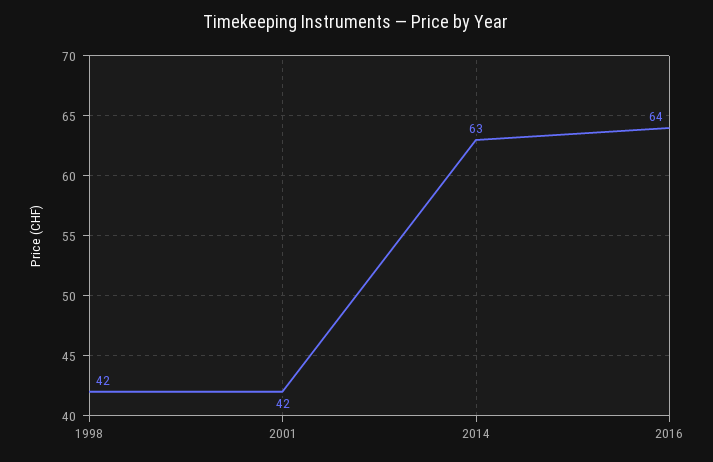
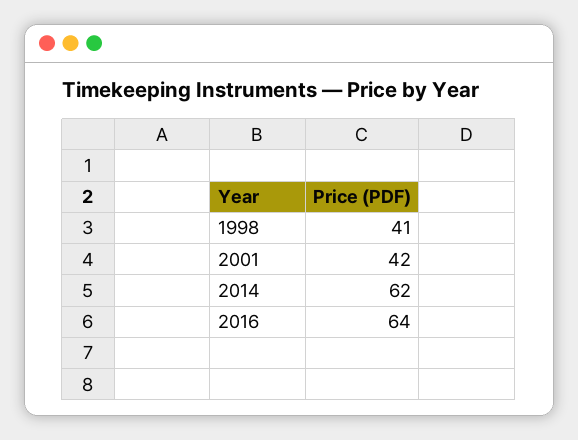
1998: 42 -> 41
2014: 63 -> 62

